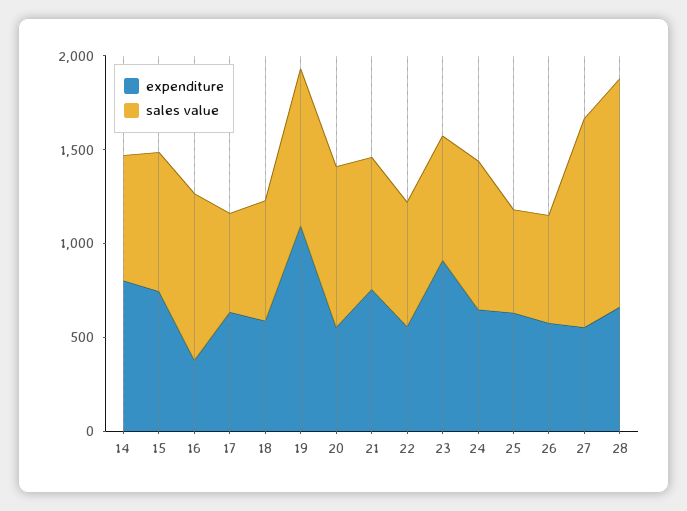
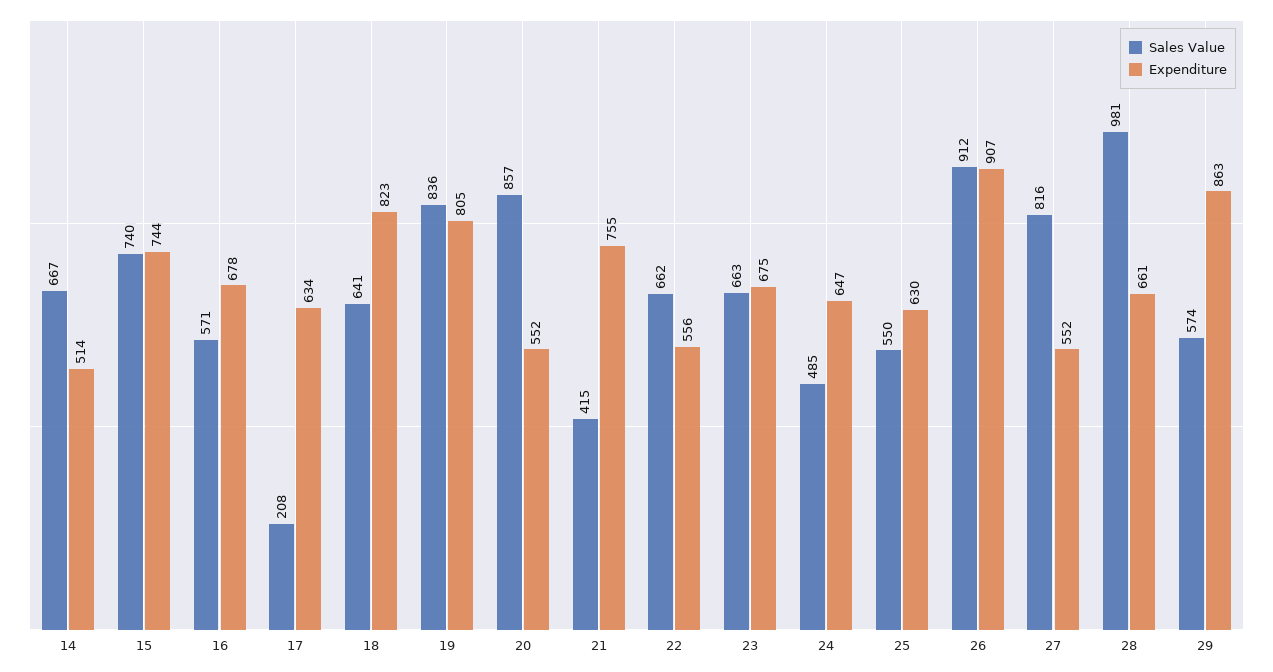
expenditure, 14: 800 -> 514
expenditure, 16: 400 -> 678
sales value, 16: 900 -> 571
sales value, 17: 500 -> 208
expenditure, 18: 600 -> 823
expenditure, 19: 1100 -> 805
sales value, 21: 700 -> 415
expenditure, 23: 900 -> 675
sales value, 24: 800 -> 485
expenditure, 26: 600 -> 907
sales value, 26: 600 -> 912
sales value, 27: 1100 -> 816
sales value, 28: 1200 -> 981
sales value, 29: none -> 574
expenditure, 29: none -> 863

